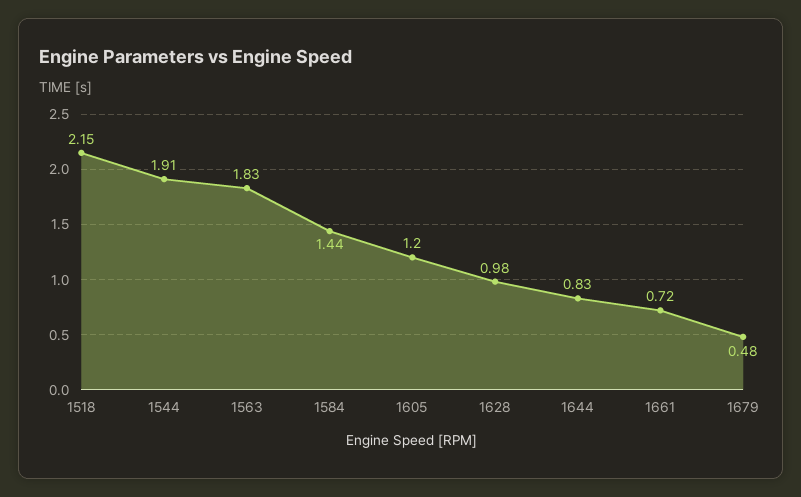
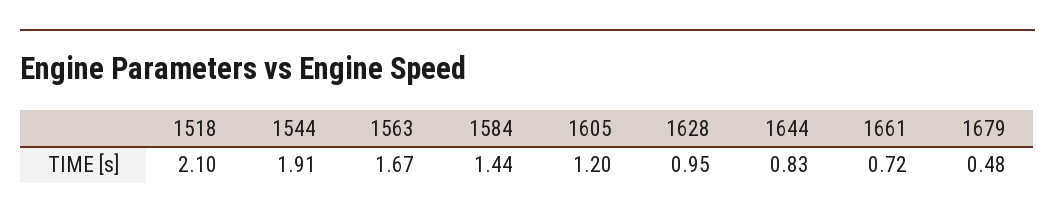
1518: 2.15 -> 2.1
1563: 1.83 -> 1.67
1628: 0.98 -> 0.95

